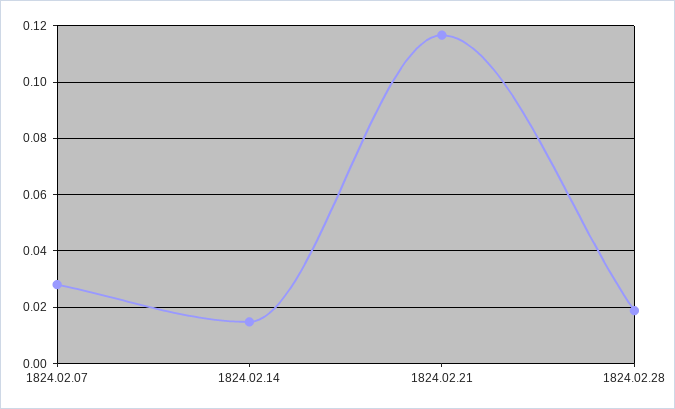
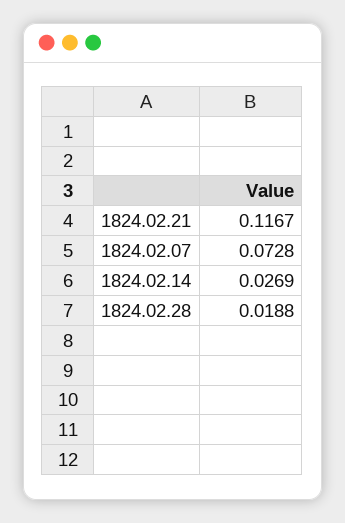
1824.02.07: 0.0275 -> 0.0728
1824.02.14: 0.015 -> 0.0269

